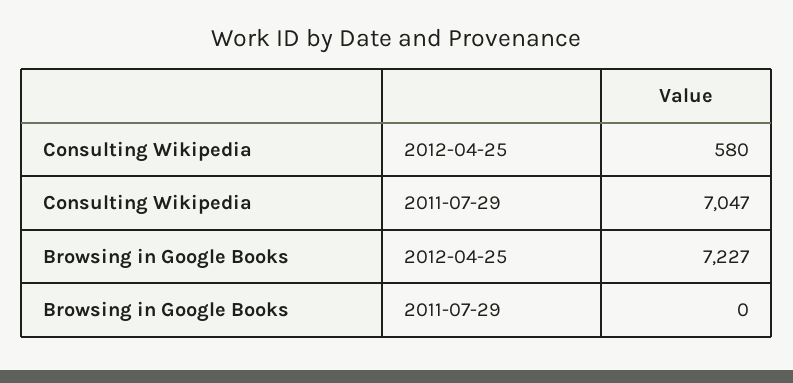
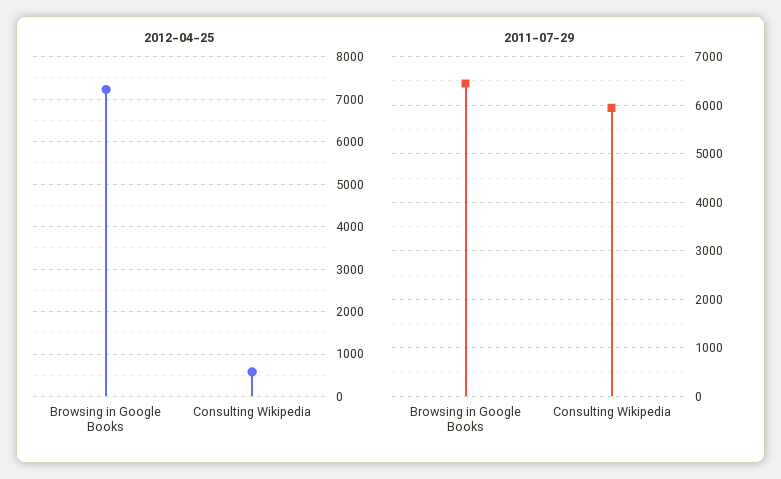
2011-07-29, Consulting Wikipedia: 7047 -> 6000
2011-07-29, Browsing in Google Books: 0 -> 6400

